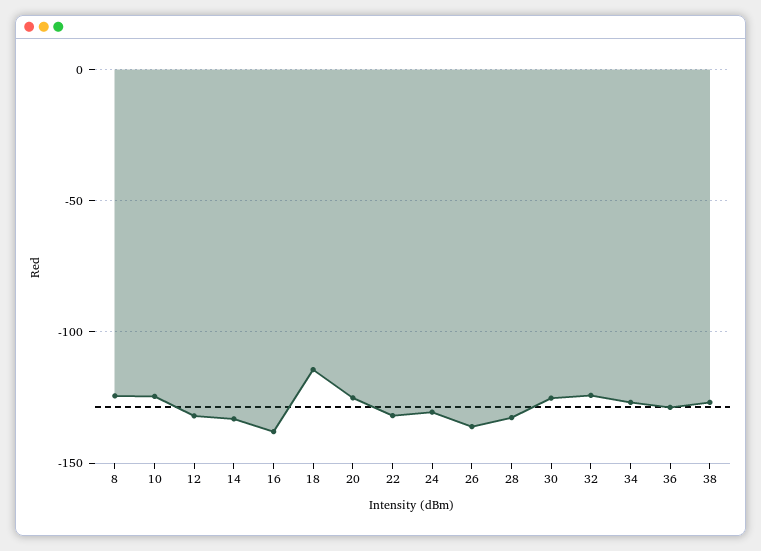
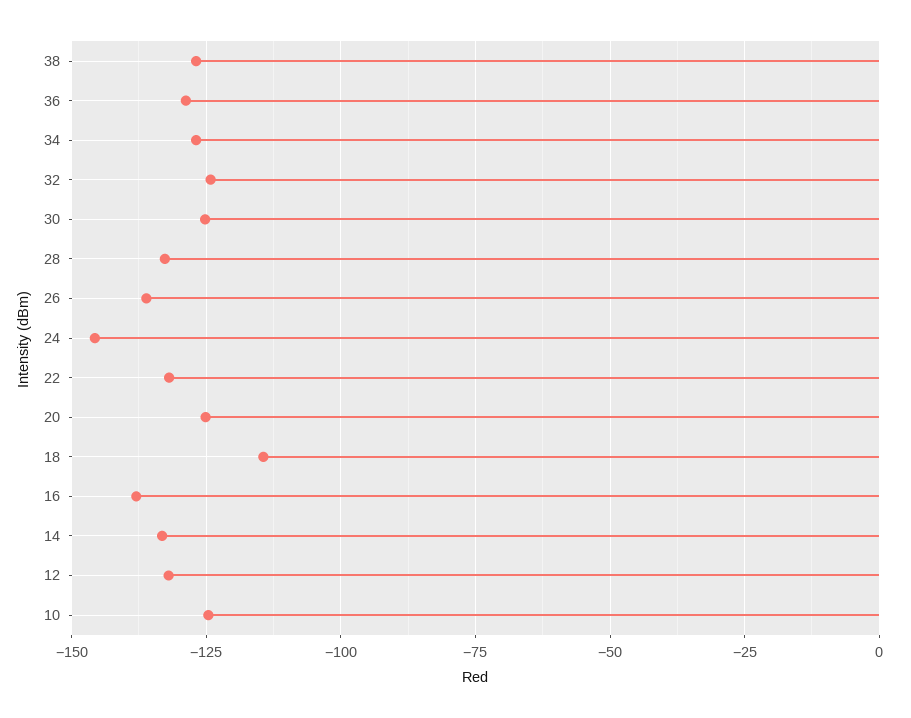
8: -125 -> none
24: -130 -> -145

